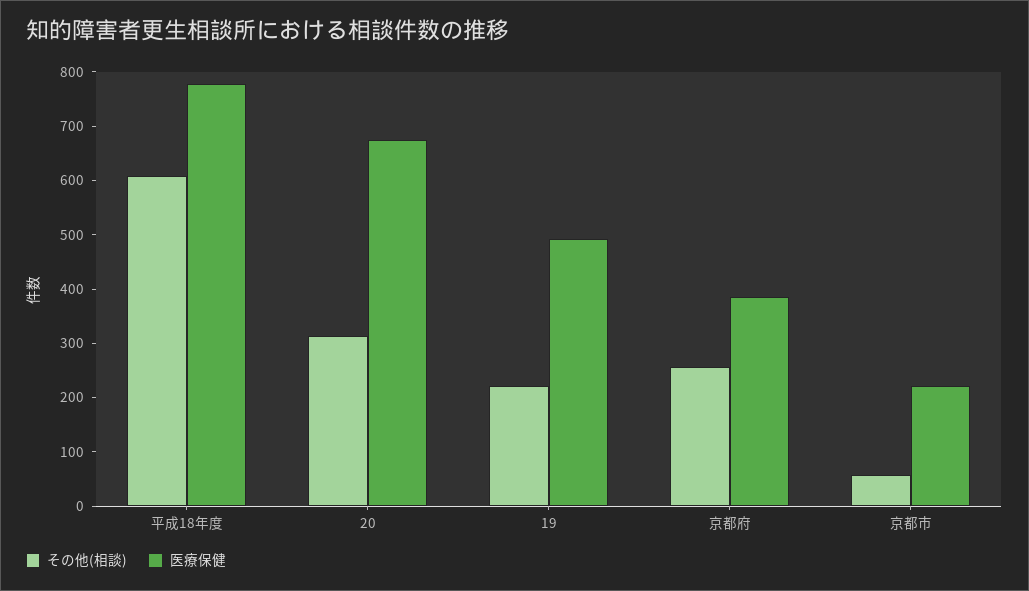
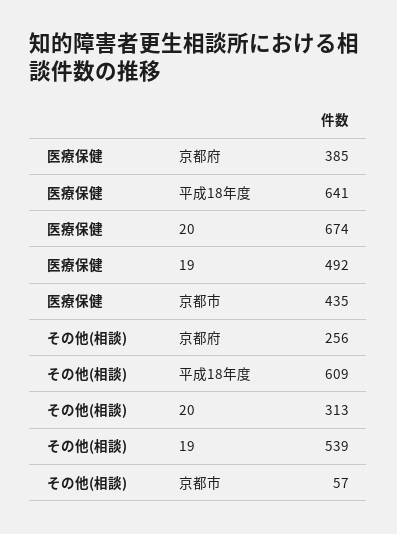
医療保健, 平成18年度: 780 -> 641
その他(相談), 19: 220 -> 539
医療保健, 京都市: 220 -> 435

